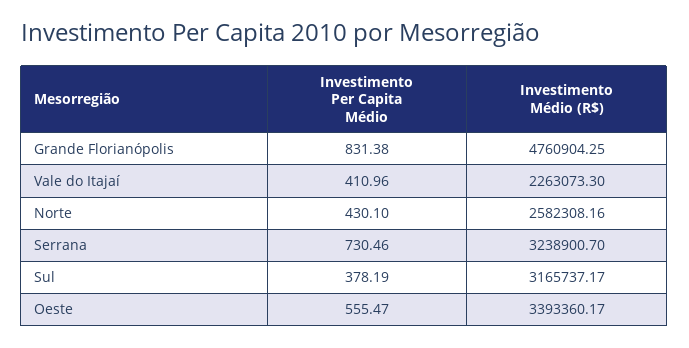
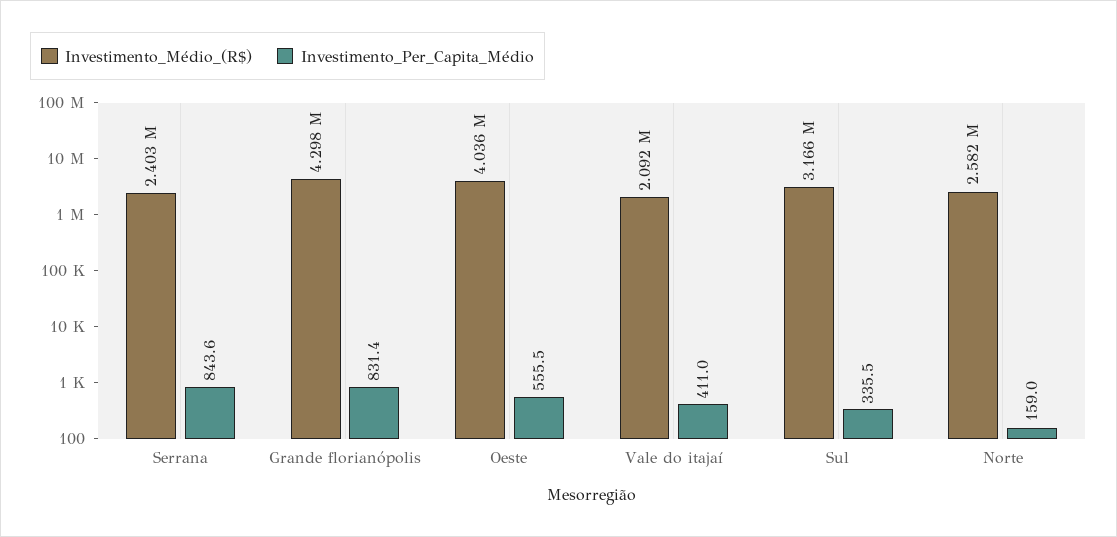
Investimento Médio (R$), Grande Florianópolis: 4760904.25 -> 4298000
Investimento Médio (R$), Vale do Itajaí: 2263073.3 -> 2092000
Investimento Per Capita Médio, Norte: 430.1 -> 159
Investimento Per Capita Médio, Serrana: 730.46 -> 843.6
Investimento Médio (R$), Serrana: 3238900.7 -> 2403000
Investimento Per Capita Médio, Sul: 378.19 -> 335.5
Investimento Médio (R$), Oeste: 3393360.17 -> 4036000

